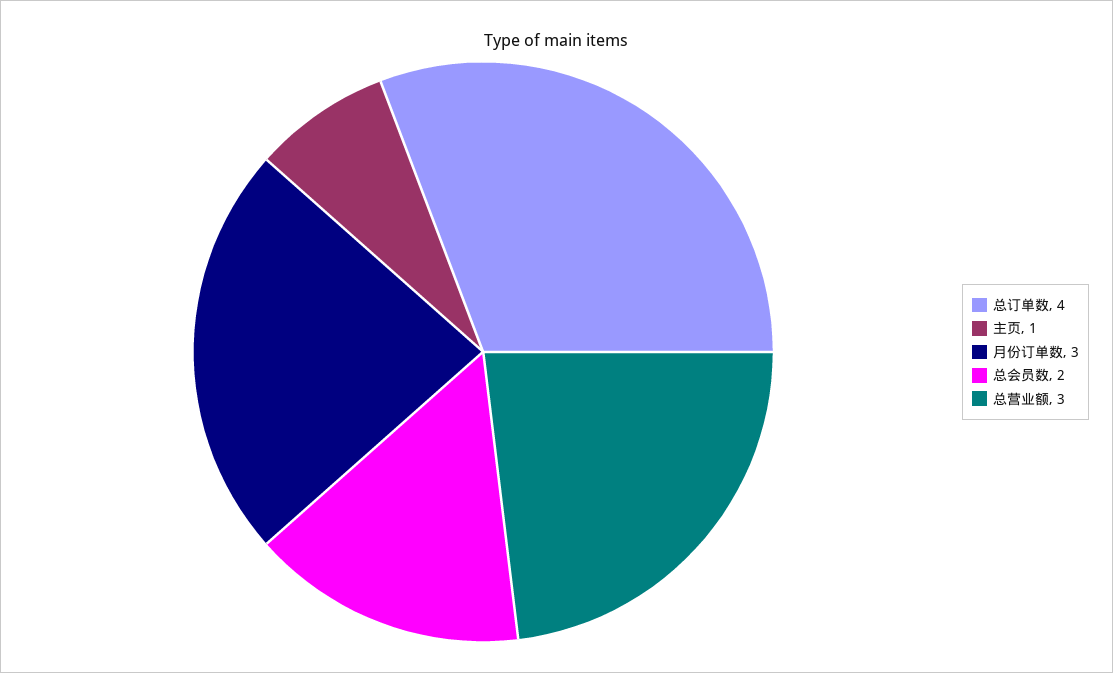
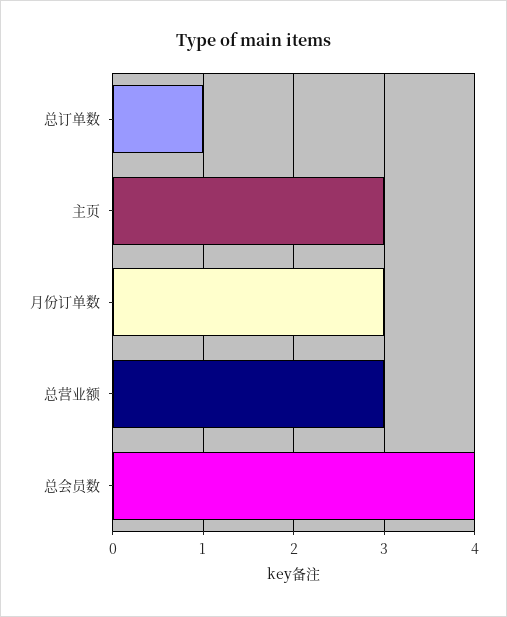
总订单数: 4 -> 1
主页: 1 -> 3
总会员数: 2 -> 4

